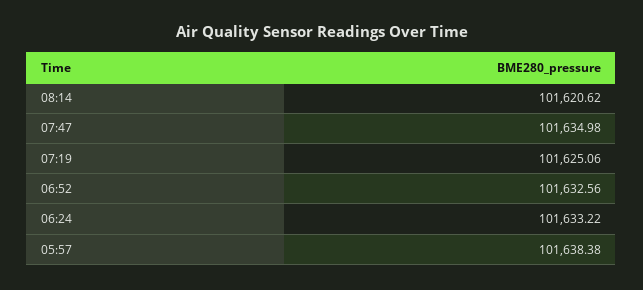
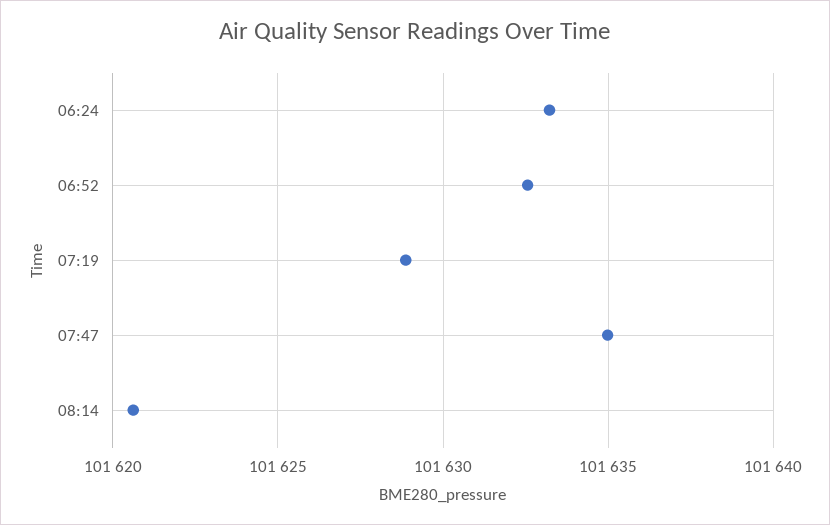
07:19: 101625.06 -> 101629
05:57: 101638.38 -> none

